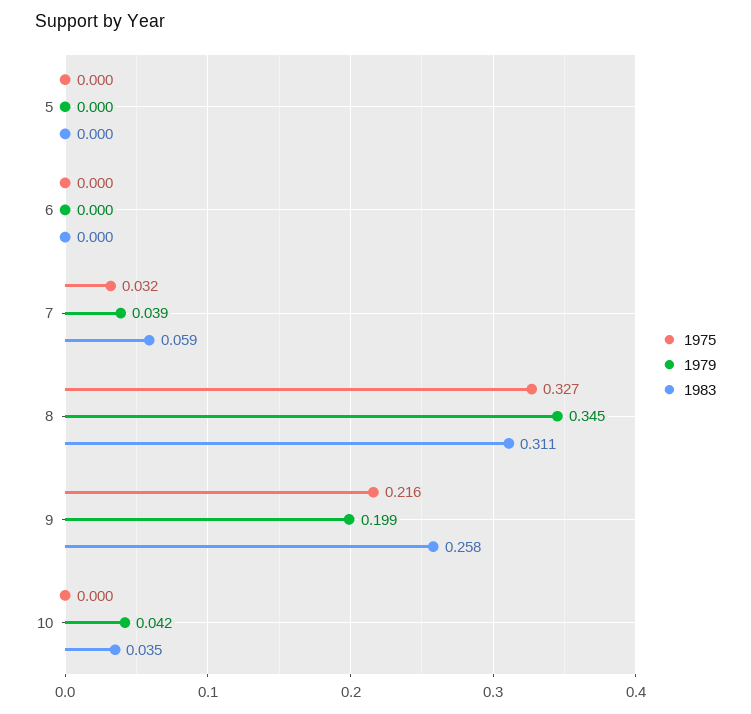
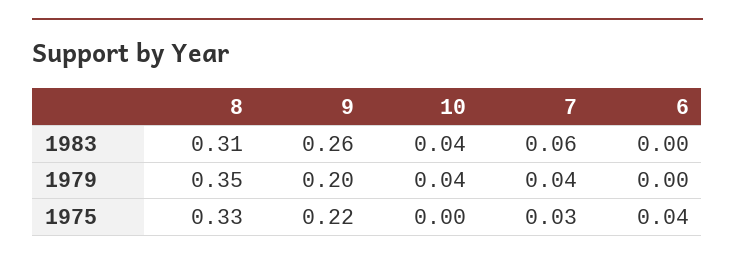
1975, 5: 0 -> none
1979, 5: 0 -> none
1983, 5: 0 -> none
1975, 6: 0 -> 0.04

